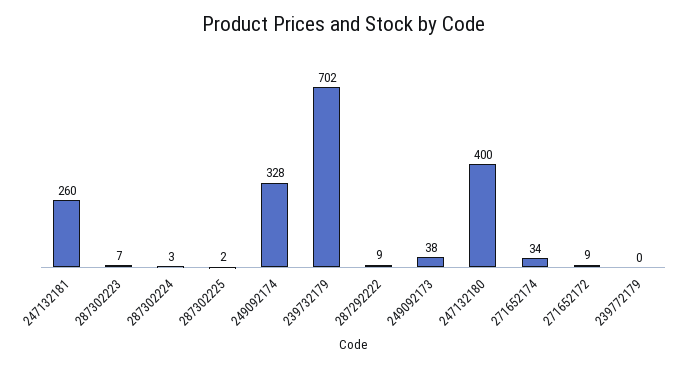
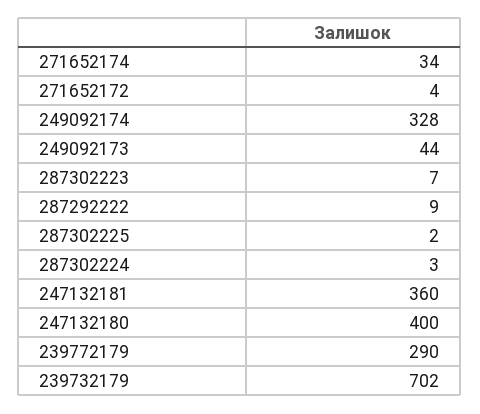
247132181: 260 -> 360
249092173: 38 -> 44
271652172: 9 -> 4
239772179: 0 -> 290

